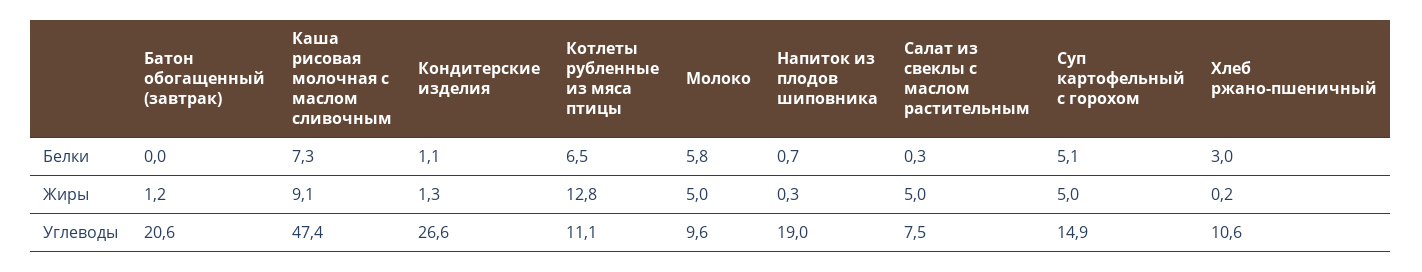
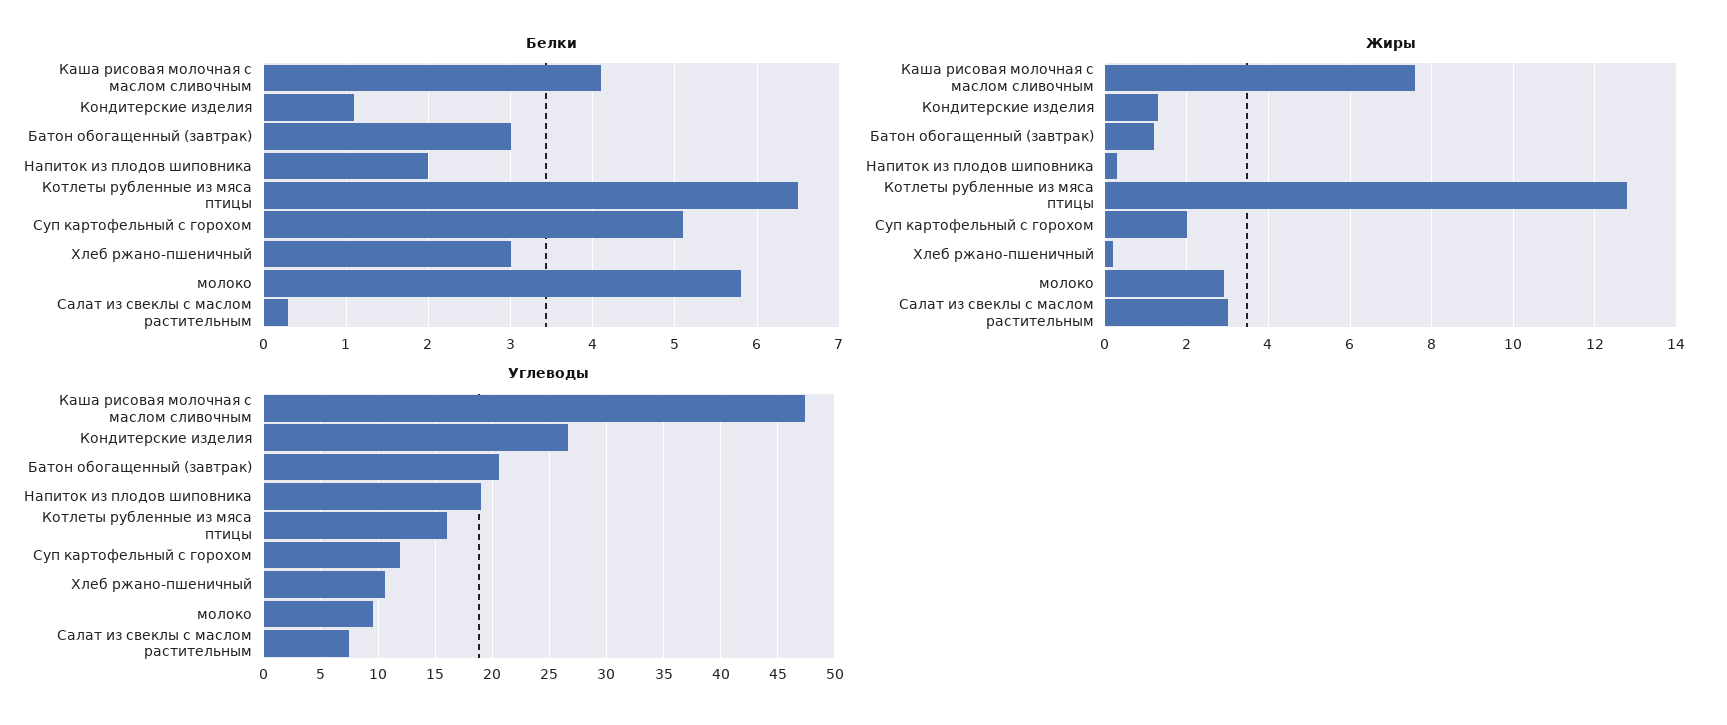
Белки, Батон обогащенный (завтрак): 0 -> 3
Белки, Каша рисовая молочная с маслом сливочным: 7.3 -> 4.1
Белки, Напиток из плодов шиповника: 0.7 -> 2
Жиры, Каша рисовая молочная с маслом сливочным: 9.1 -> 7.5
Жиры, Молоко: 5 -> 3
Жиры, Салат из свеклы с маслом растительным: 5 -> 3
Жиры, Суп картофельный с горохом: 5 -> 2
Углеводы, Котлеты рубленные из мяса птицы: 11.1 -> 16
Углеводы, Суп картофельный с горохом: 14.9 -> 12

